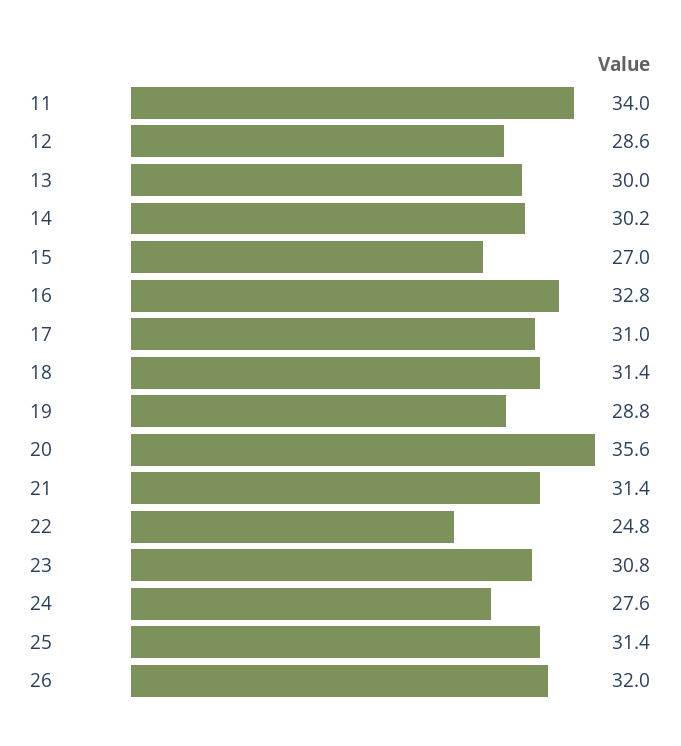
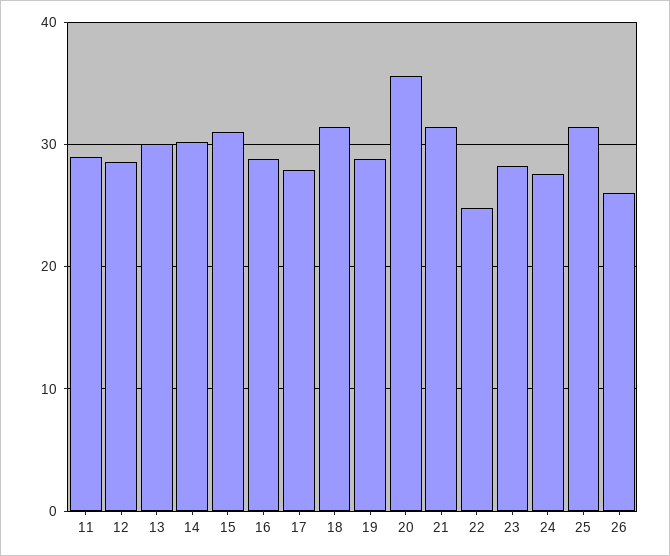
11: 34 -> 29
15: 27 -> 31
16: 32.8 -> 29
17: 31 -> 28
23: 30.8 -> 28
26: 32 -> 26

